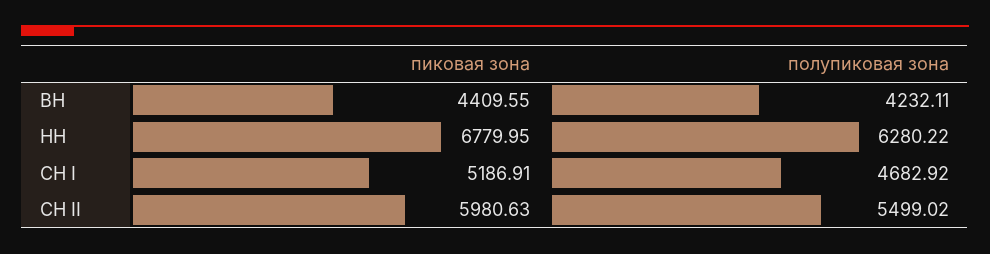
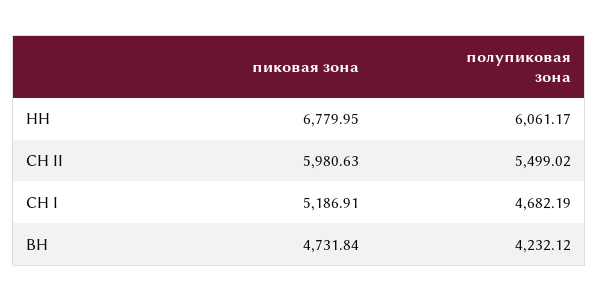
пиковая зона, ВН: 4409.55 -> 4731.84
полупиковая зона, ВН: 4232.11 -> 4232.12
полупиковая зона, НН: 6280.22 -> 6061.17
полупиковая зона, СН I: 4682.92 -> 4682.19

